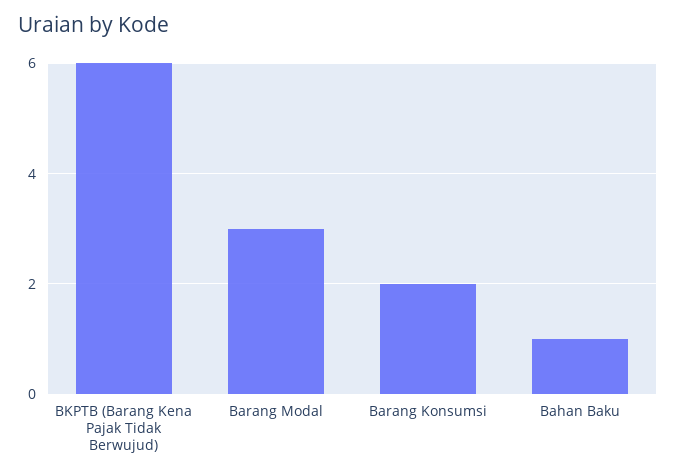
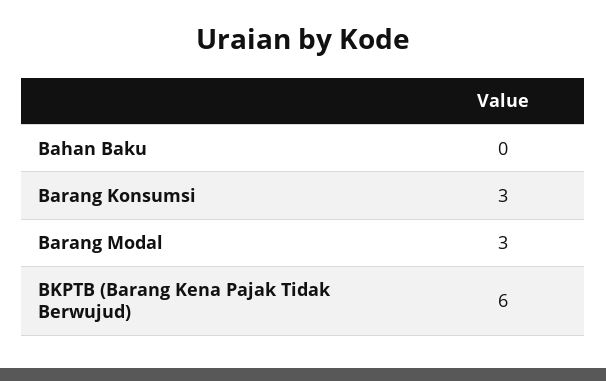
Barang Konsumsi: 2 -> 3
Bahan Baku: 1 -> 0

